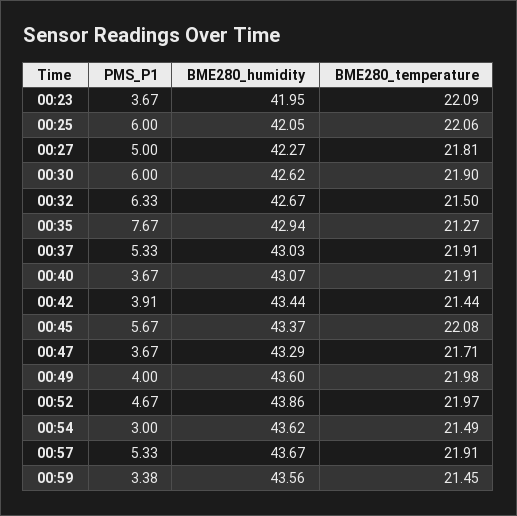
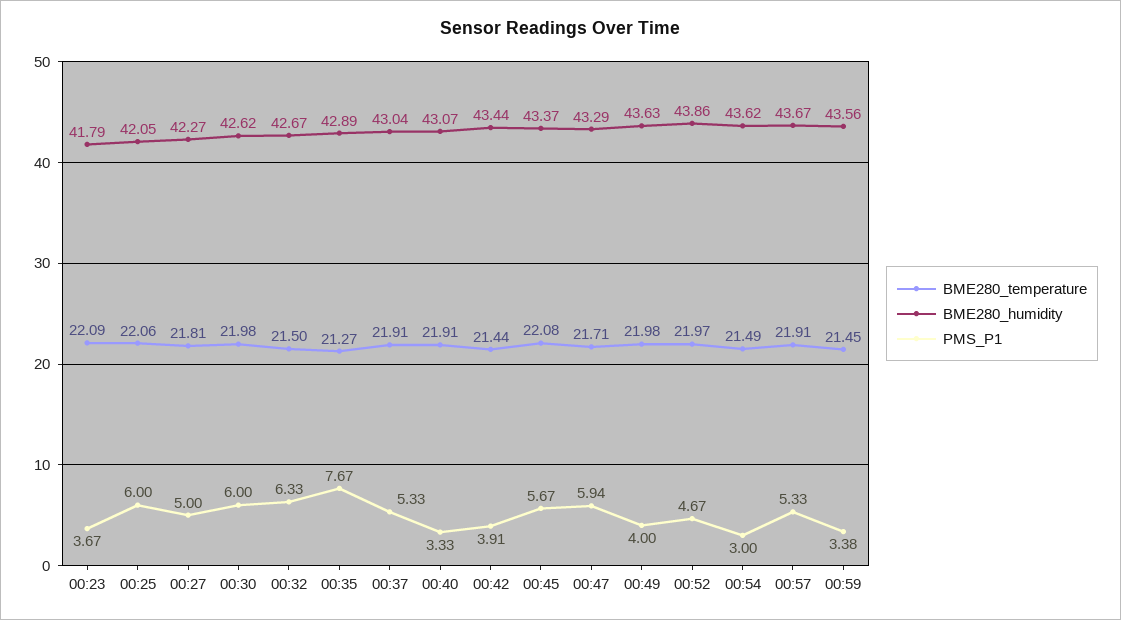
BME280_humidity, 00:23: 41.95 -> 41.79
BME280_temperature, 00:30: 21.9 -> 21.98
BME280_humidity, 00:35: 42.94 -> 42.89
BME280_humidity, 00:37: 43.03 -> 43.04
PMS_P1, 00:40: 3.67 -> 3.33
PMS_P1, 00:47: 3.67 -> 5.94
BME280_humidity, 00:49: 43.6 -> 43.63

